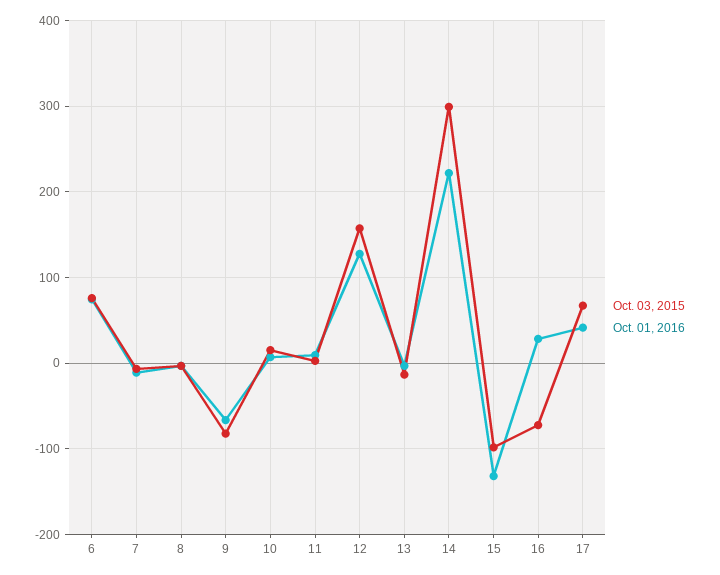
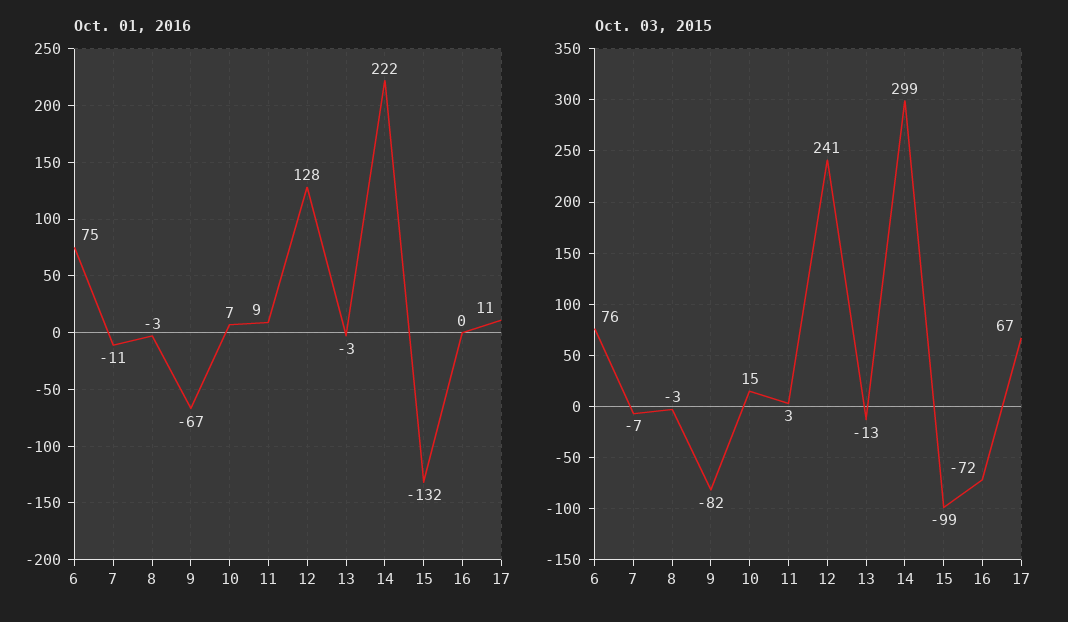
Oct. 03, 2015, 12: 160 -> 241
Oct. 01, 2016, 16: 30 -> 0
Oct. 01, 2016, 17: 40 -> 11

